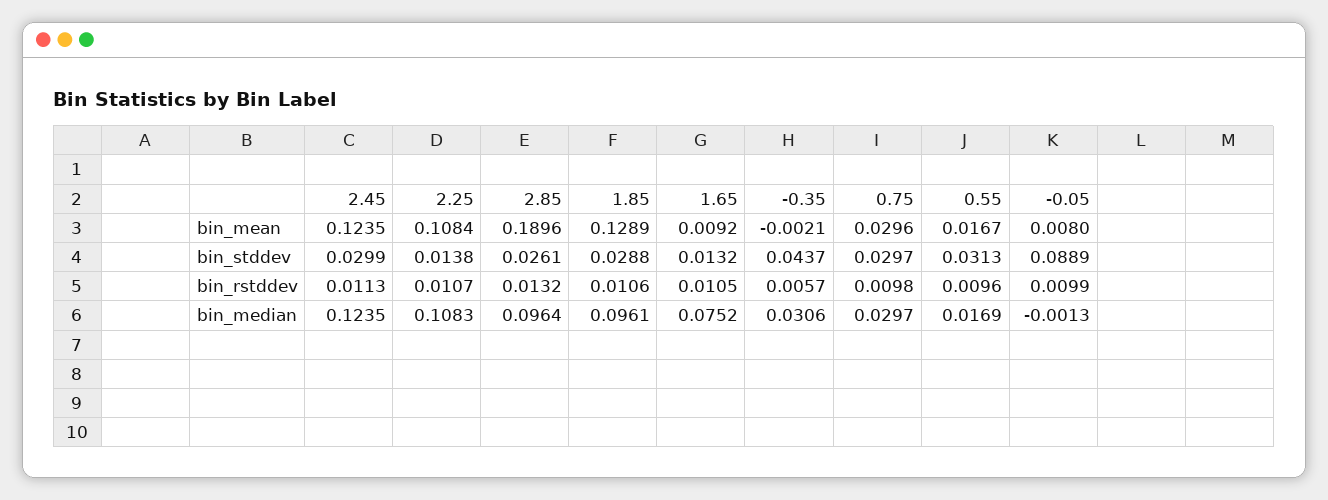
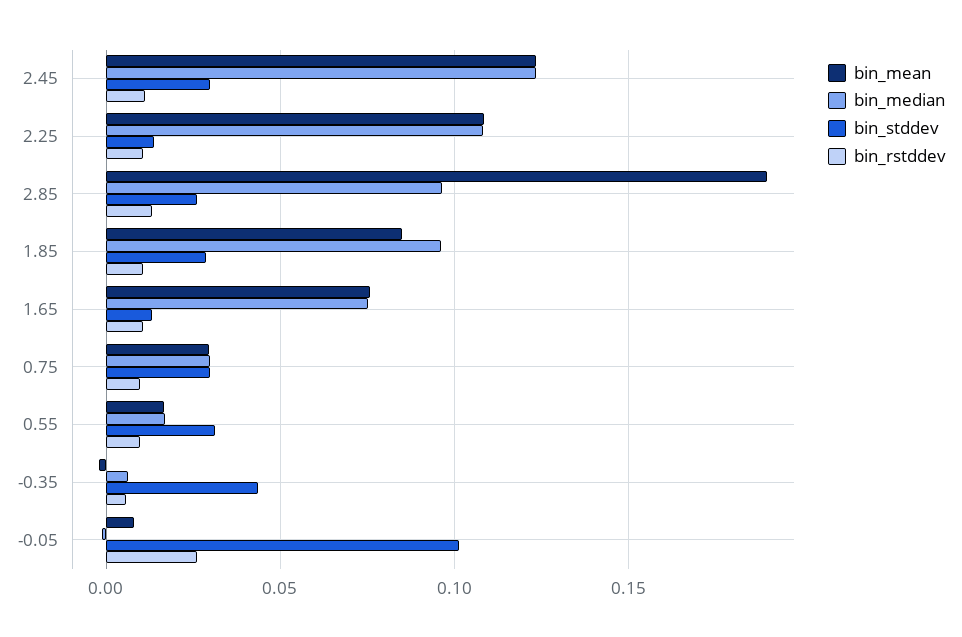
bin_mean, 1.85: 0.1289 -> 0.085
bin_mean, 1.65: 0.0092 -> 0.075
bin_stddev, -0.05: 0.0889 -> 0.1
bin_rstddev, -0.05: 0.0099 -> 0.025
bin_median, -0.35: 0.0306 -> 0.005

